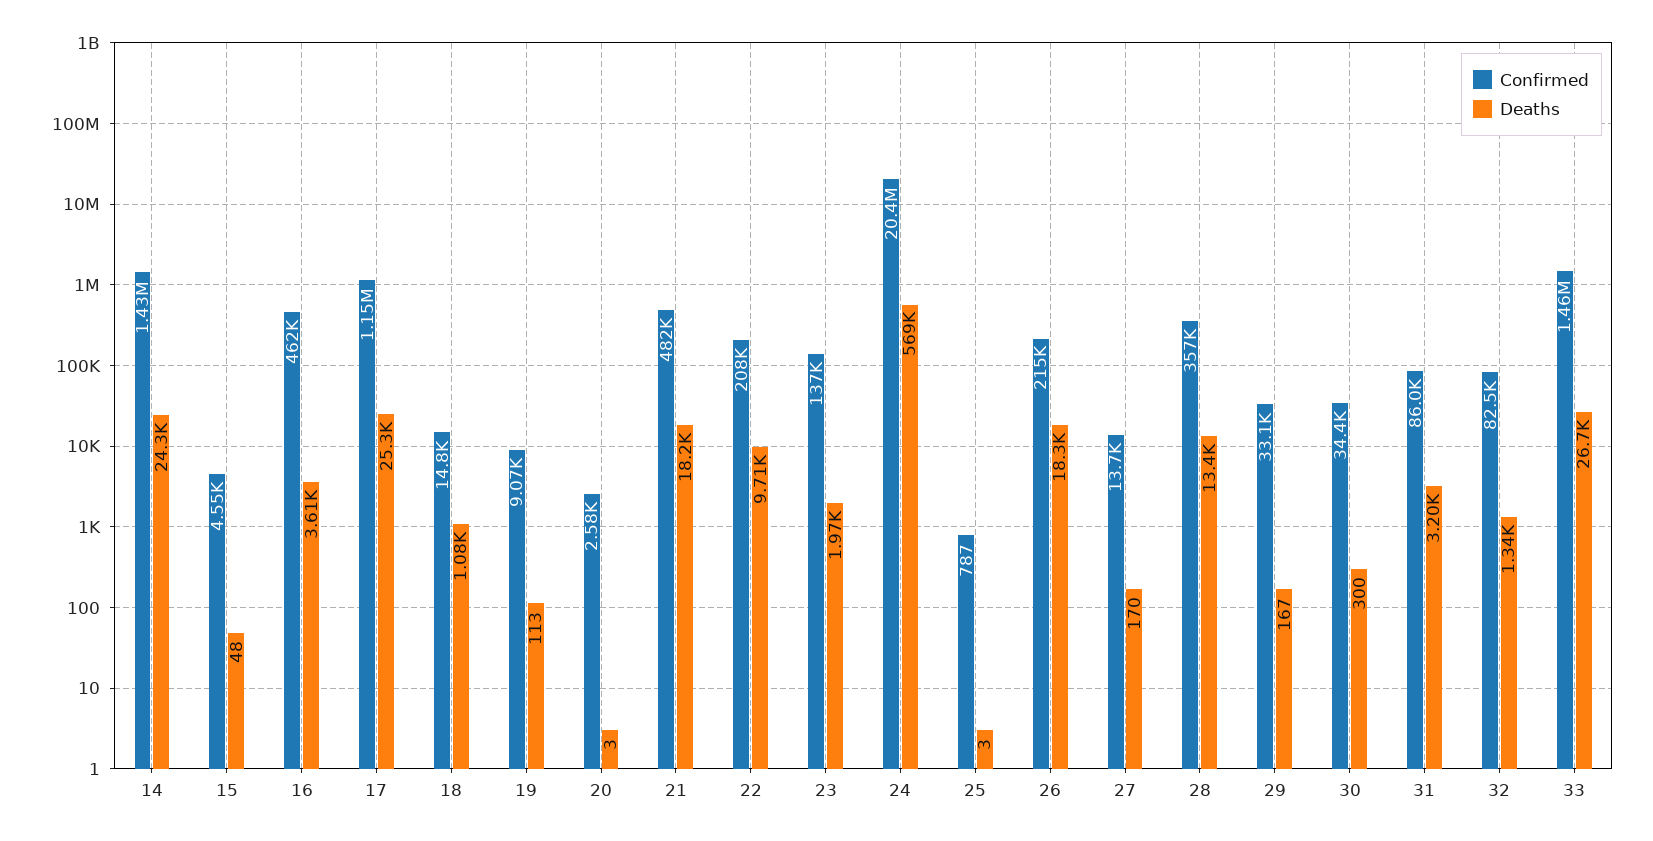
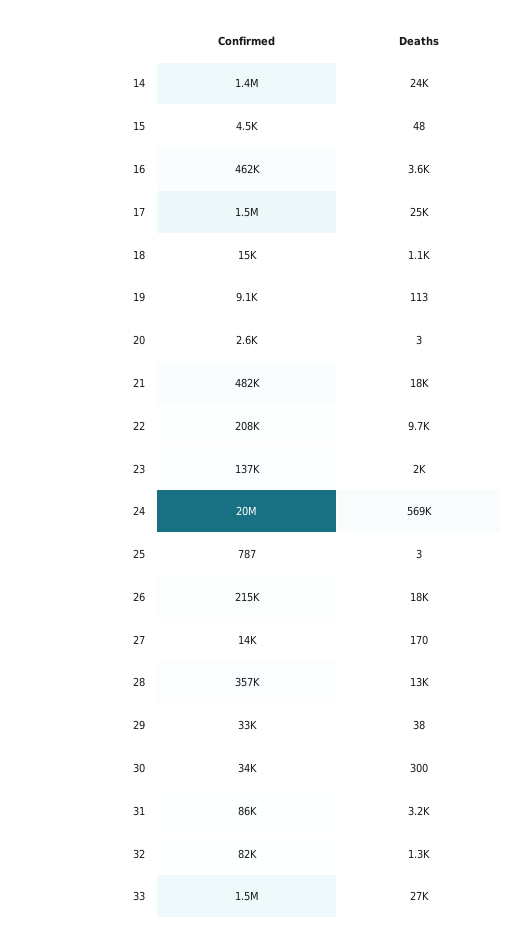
Confirmed, 17: 1150000 -> 1500000
Deaths, 29: 167 -> 38

